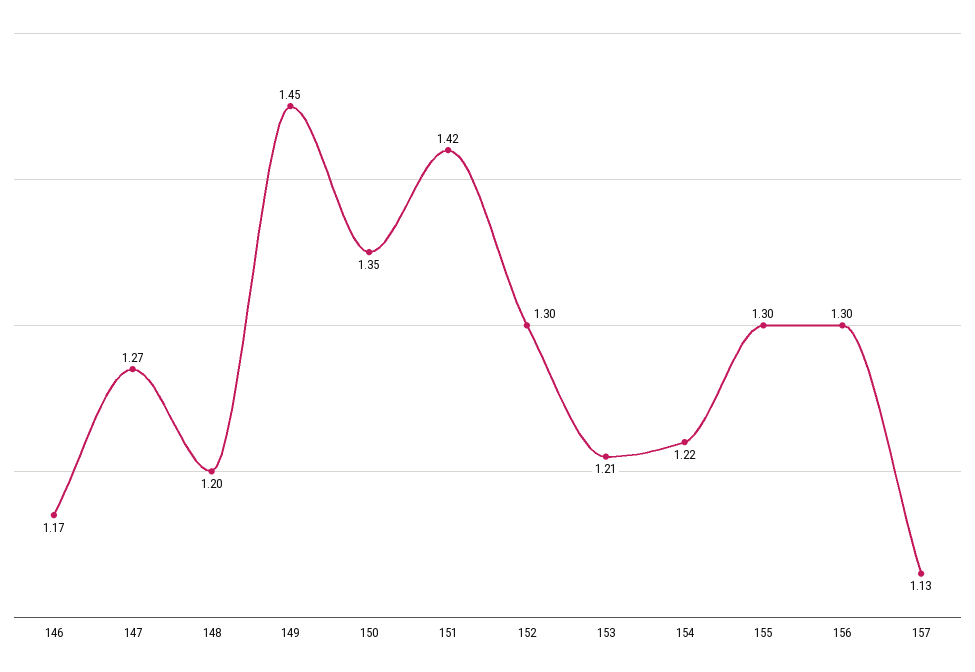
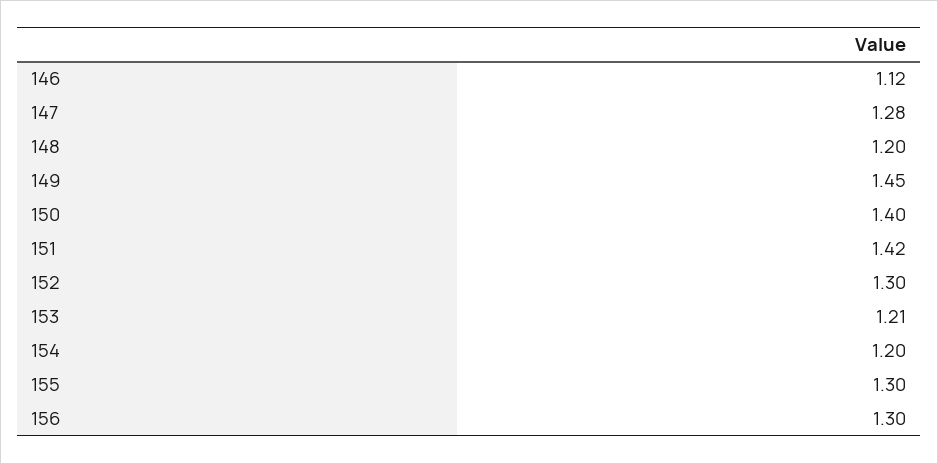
146: 1.17 -> 1.12
147: 1.27 -> 1.28
150: 1.35 -> 1.4
154: 1.22 -> 1.2
157: 1.13 -> none

